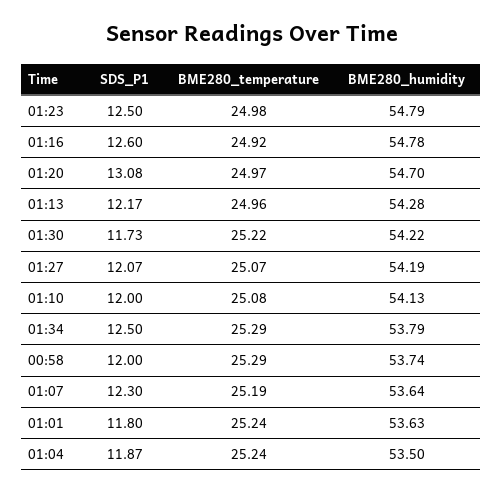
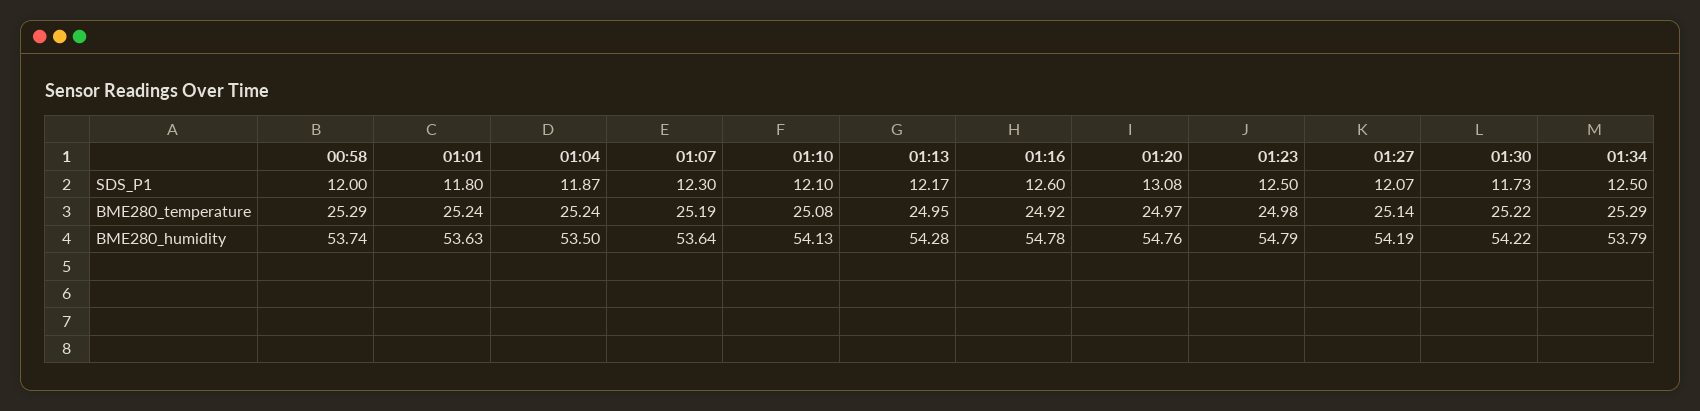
BME280_humidity, 01:20: 54.7 -> 54.76
BME280_temperature, 01:13: 24.96 -> 24.95
BME280_temperature, 01:27: 25.07 -> 25.14
SDS_P1, 01:10: 12 -> 12.1

